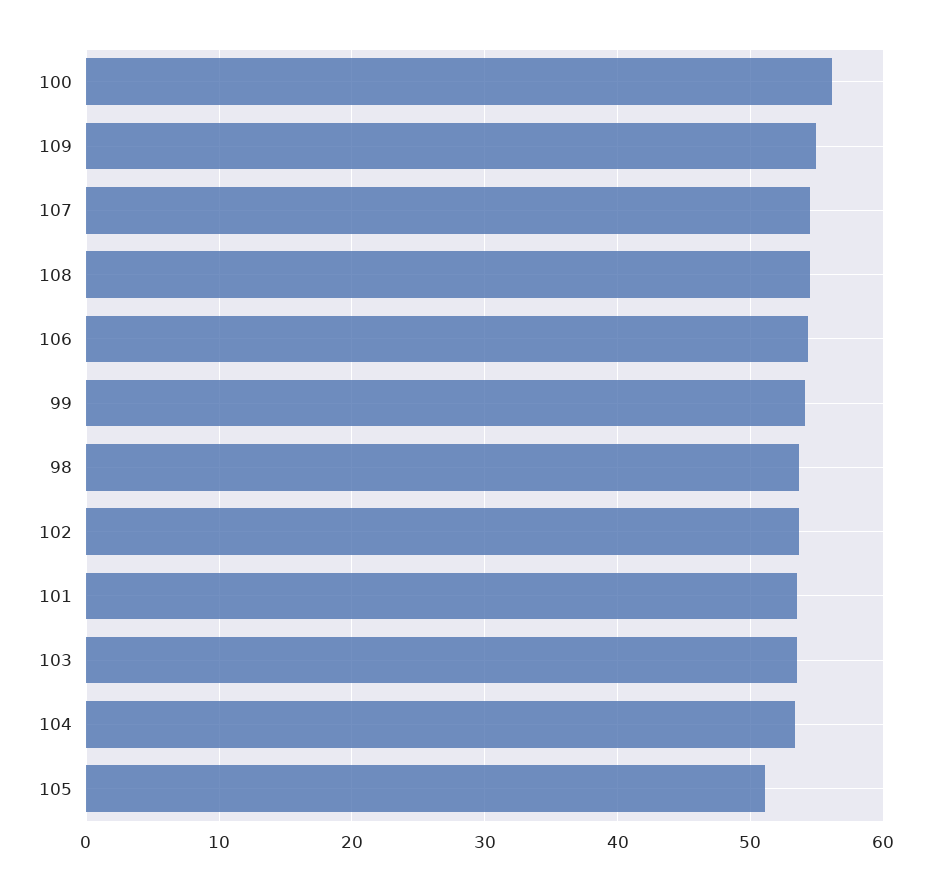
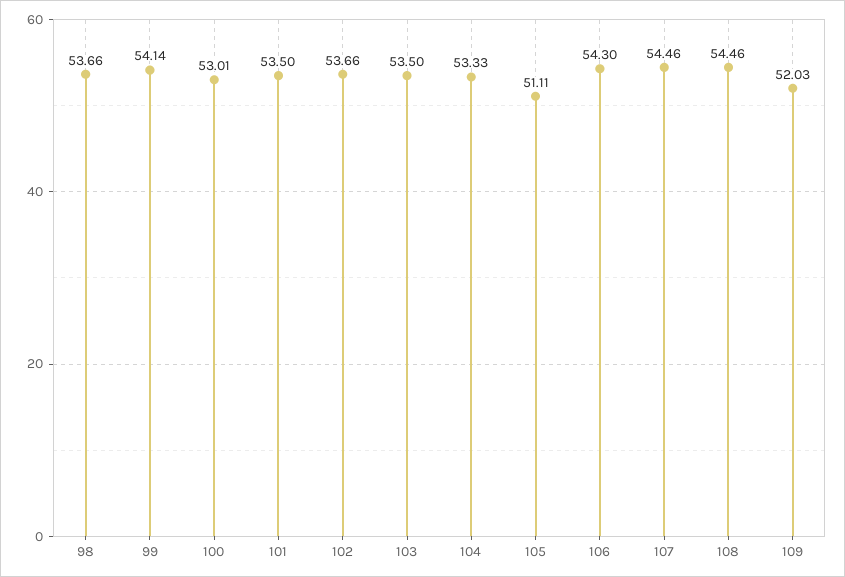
100: 56 -> 53.01
109: 55 -> 52.03

